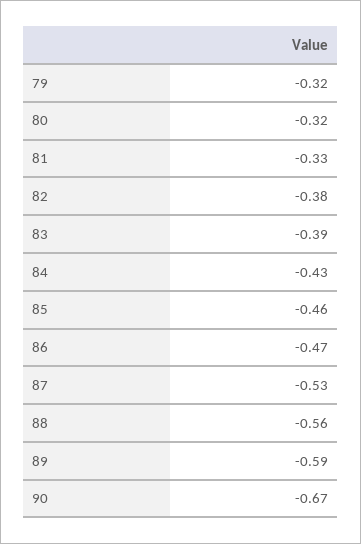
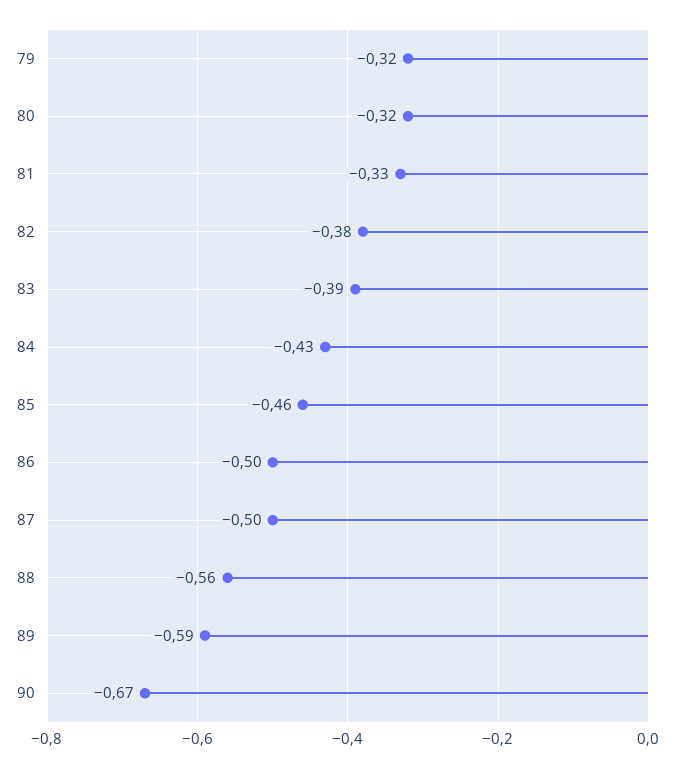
86: -0.47 -> -0.5
87: -0.53 -> -0.5

